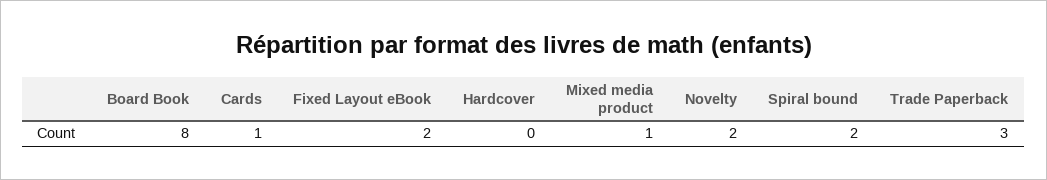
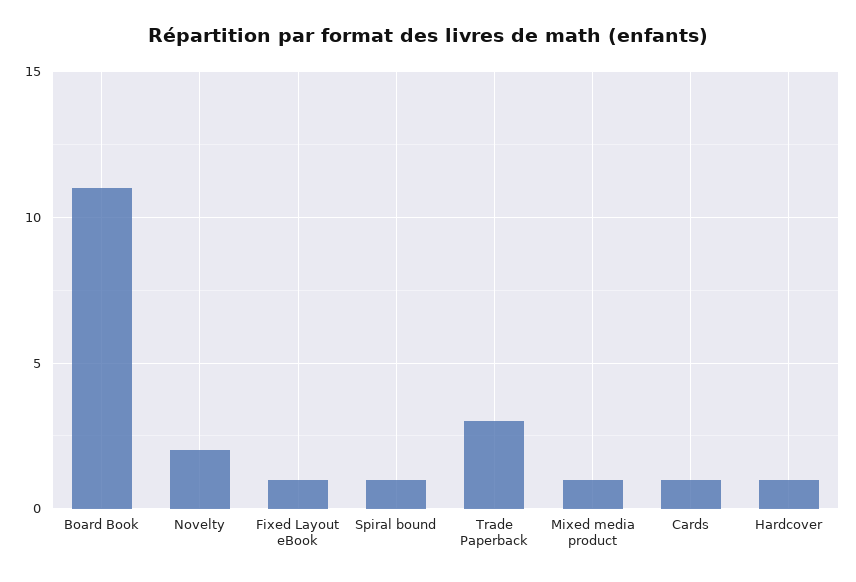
Board Book: 8 -> 11
Fixed Layout eBook: 2 -> 1
Hardcover: 0 -> 1
Spiral bound: 2 -> 1

